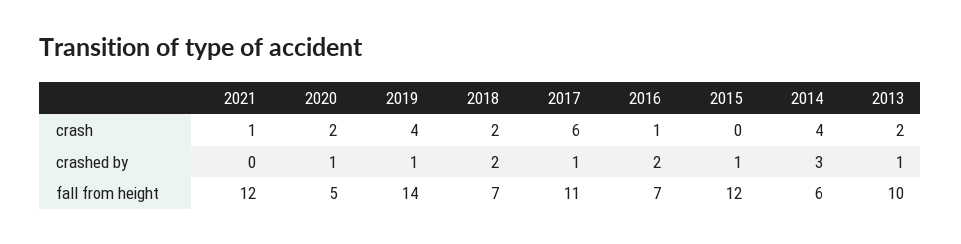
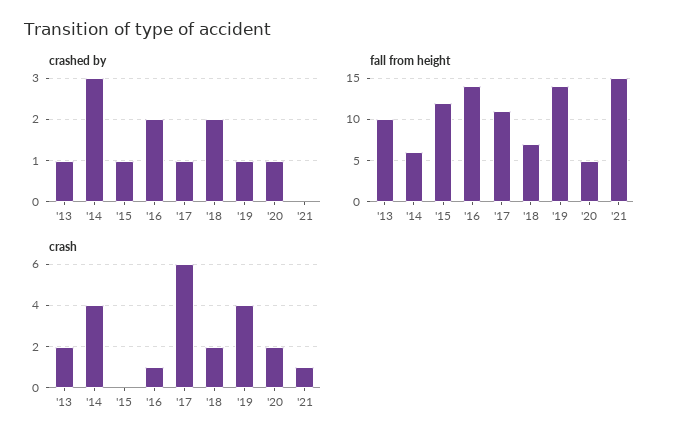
fall from height, 2021: 12 -> 15
fall from height, 2016: 7 -> 14

